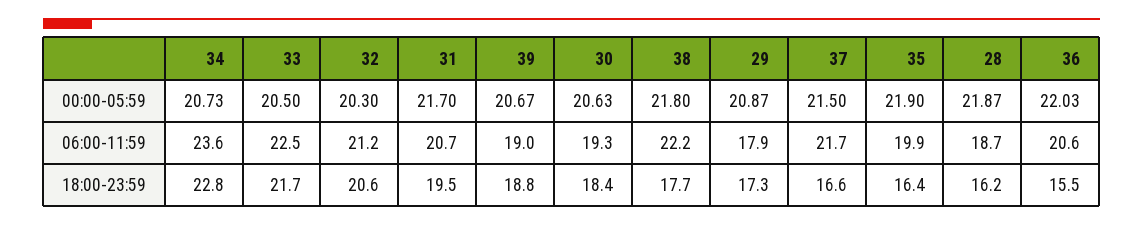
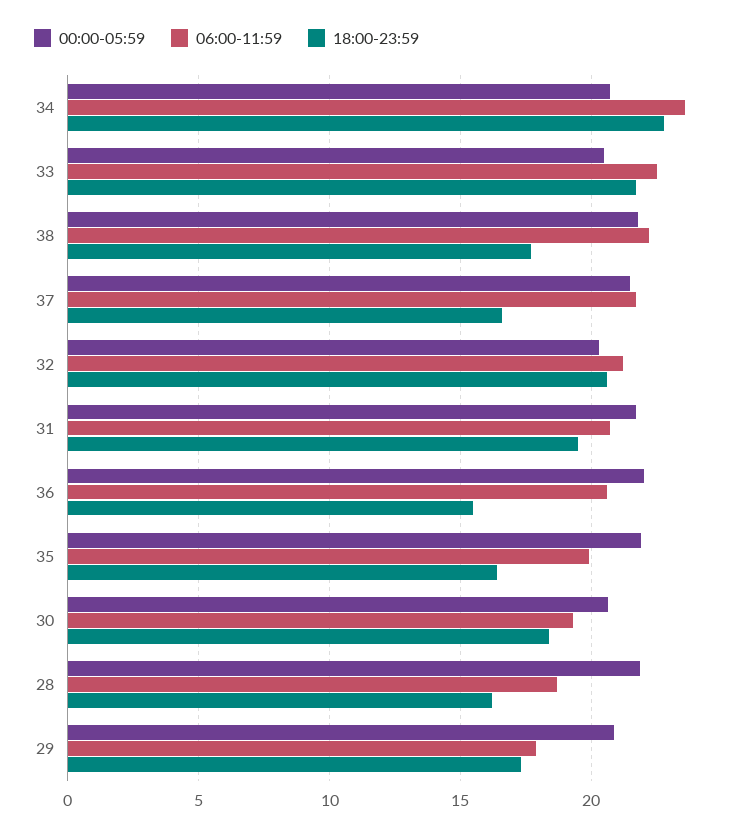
00:00-05:59, 39: 20.67 -> none
06:00-11:59, 39: 19 -> none
18:00-23:59, 39: 18.8 -> none

